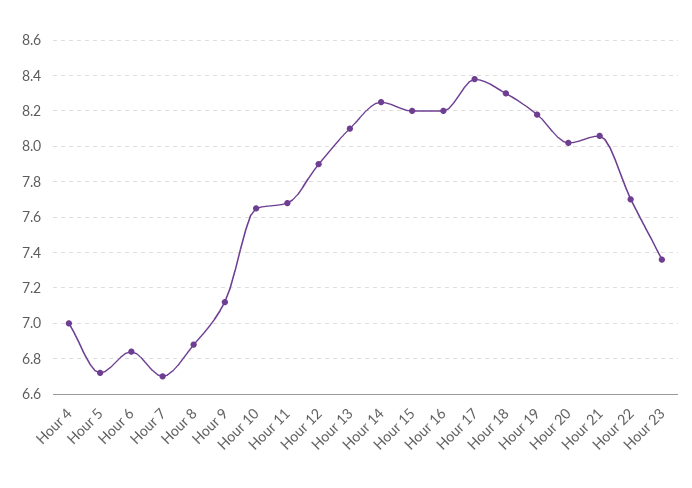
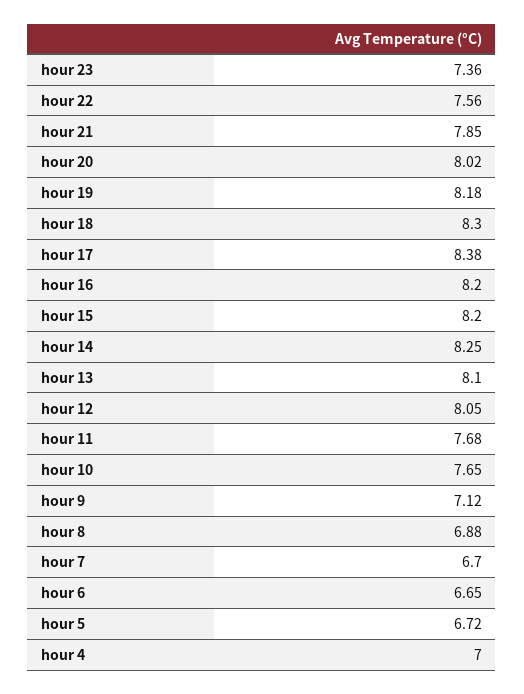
Hour 6: 6.85 -> 6.65
Hour 12: 7.9 -> 8.05
Hour 21: 8.05 -> 7.85
Hour 22: 7.7 -> 7.56

